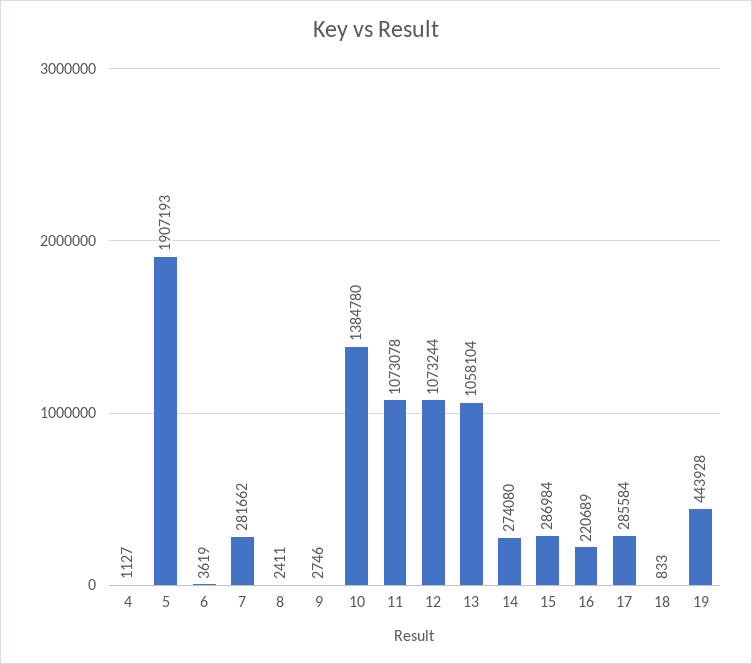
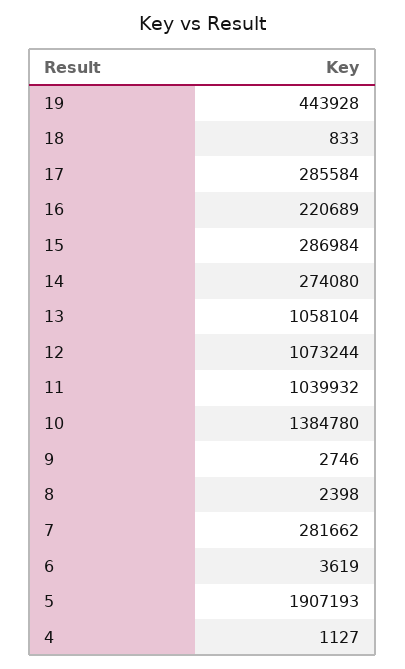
8: 2411 -> 2398
11: 1073078 -> 1039932

